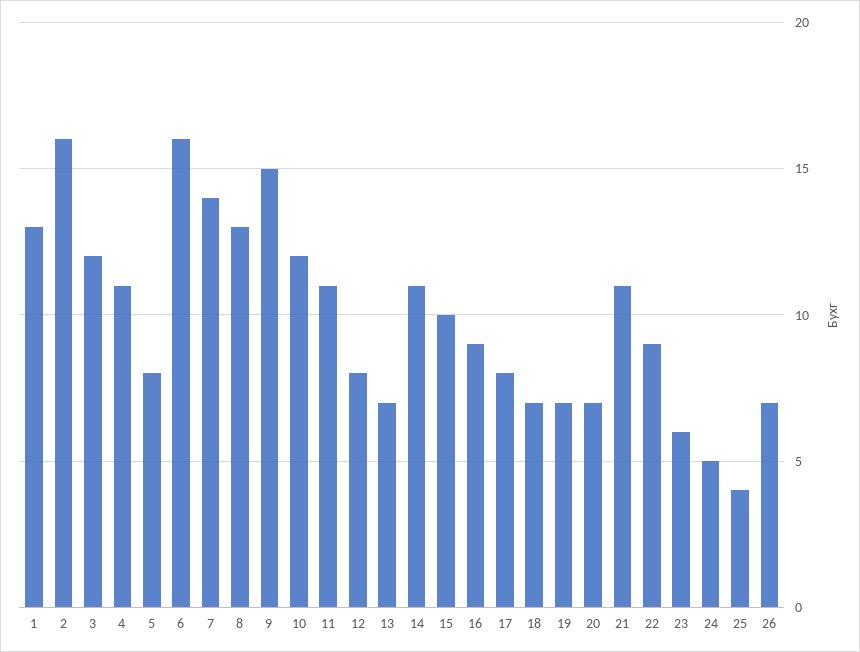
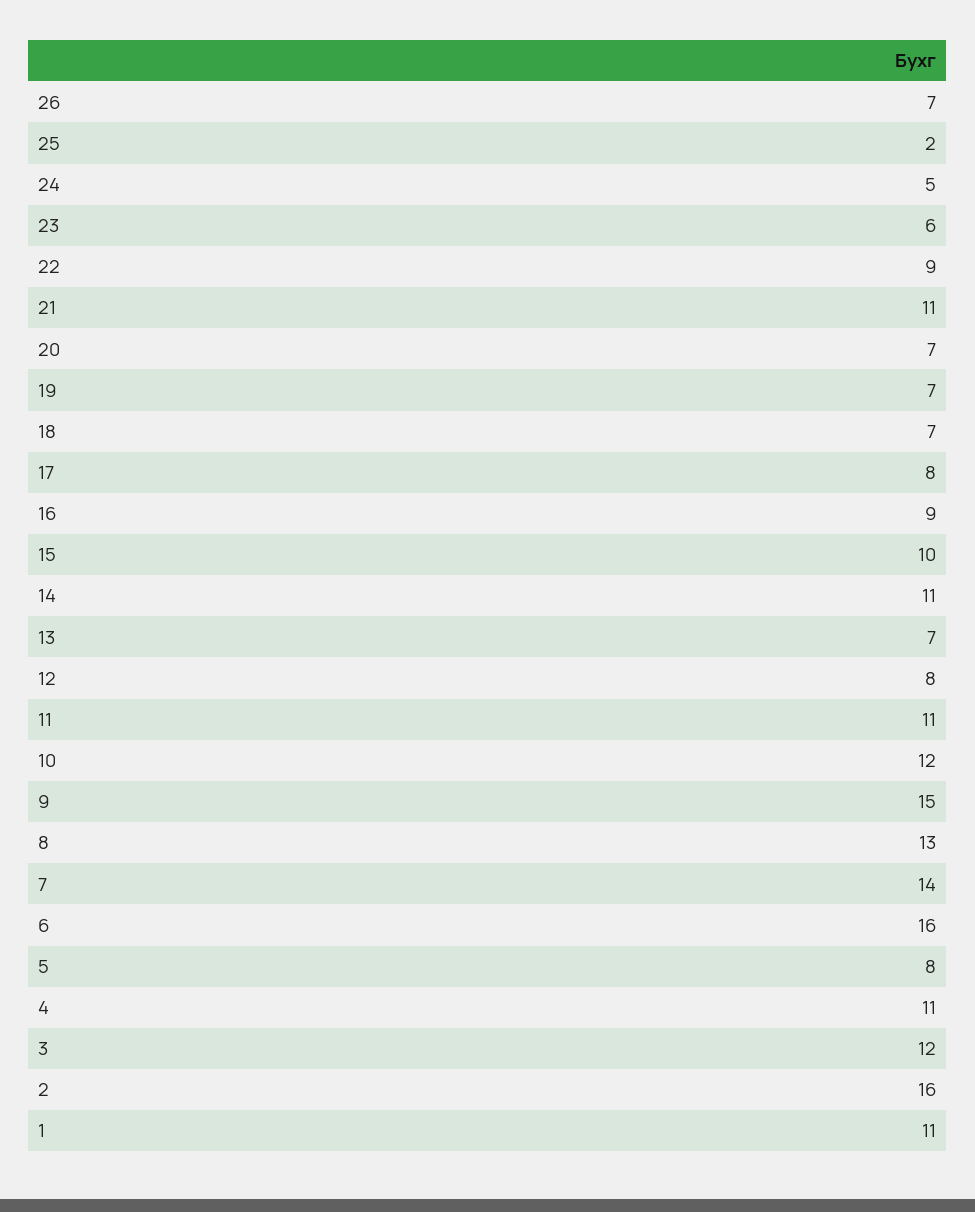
1: 13 -> 11
25: 4 -> 2

